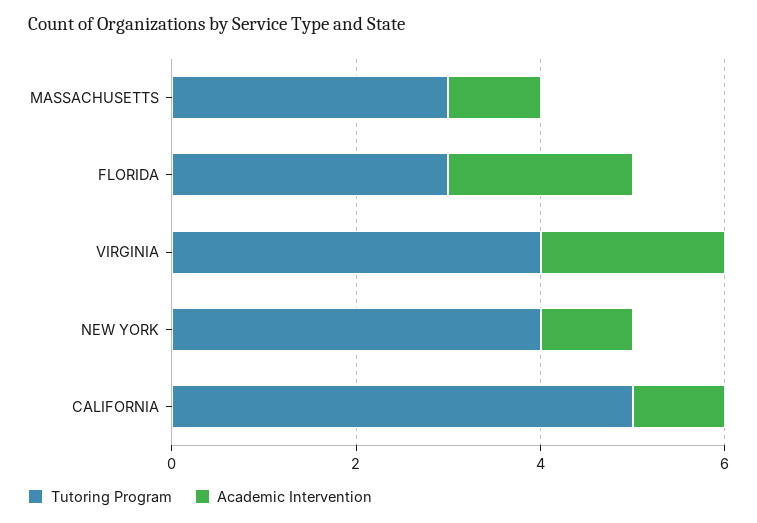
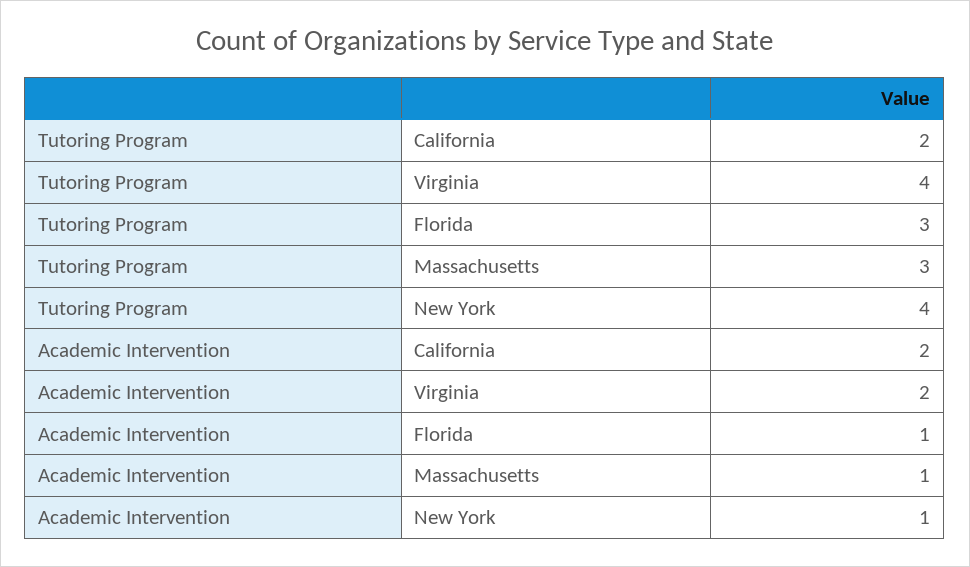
Academic Intervention, FLORIDA: 2 -> 1
Tutoring Program, CALIFORNIA: 5 -> 2
Academic Intervention, CALIFORNIA: 1 -> 2

